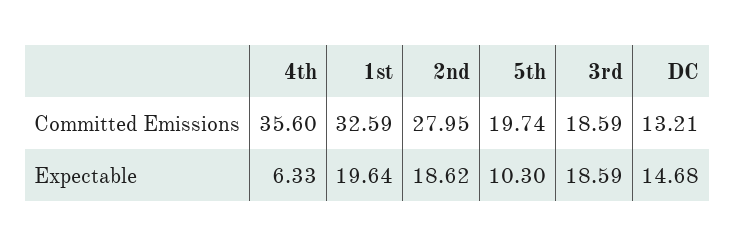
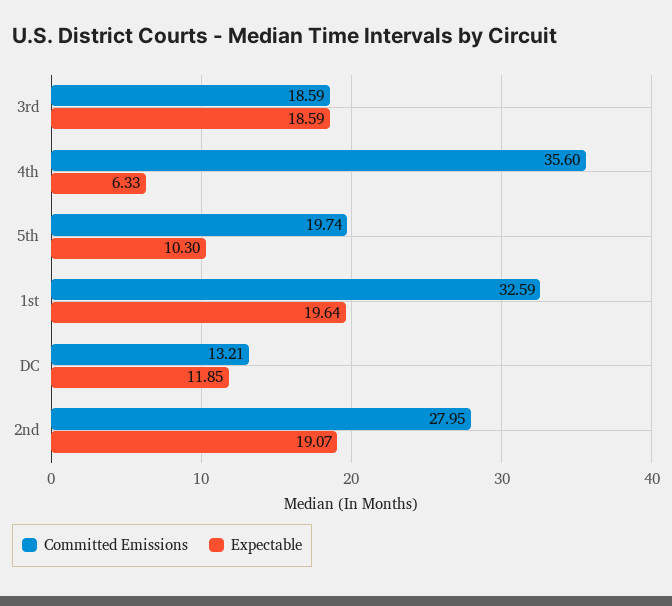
Expectable, 2nd: 18.62 -> 19.07
Expectable, DC: 14.68 -> 11.85

